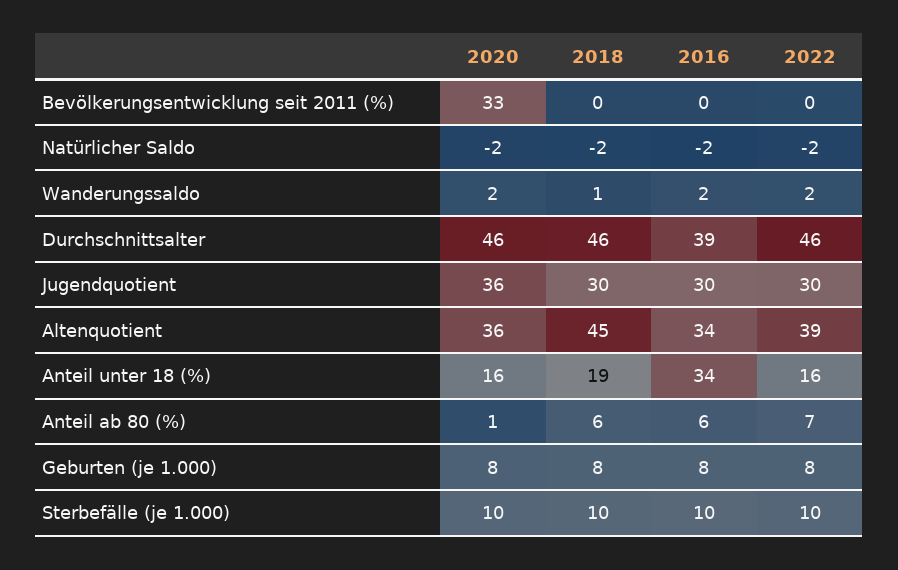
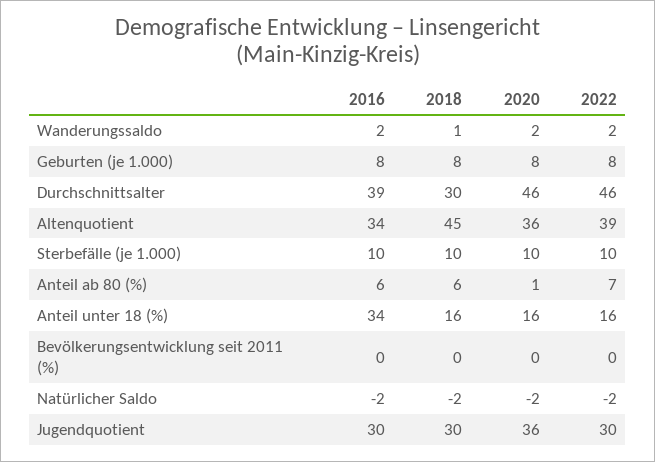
2020, Bevölkerungsentwicklung seit 2011 (%): 33 -> 0
2018, Durchschnittsalter: 46 -> 30
2018, Anteil unter 18 (%): 19 -> 16

